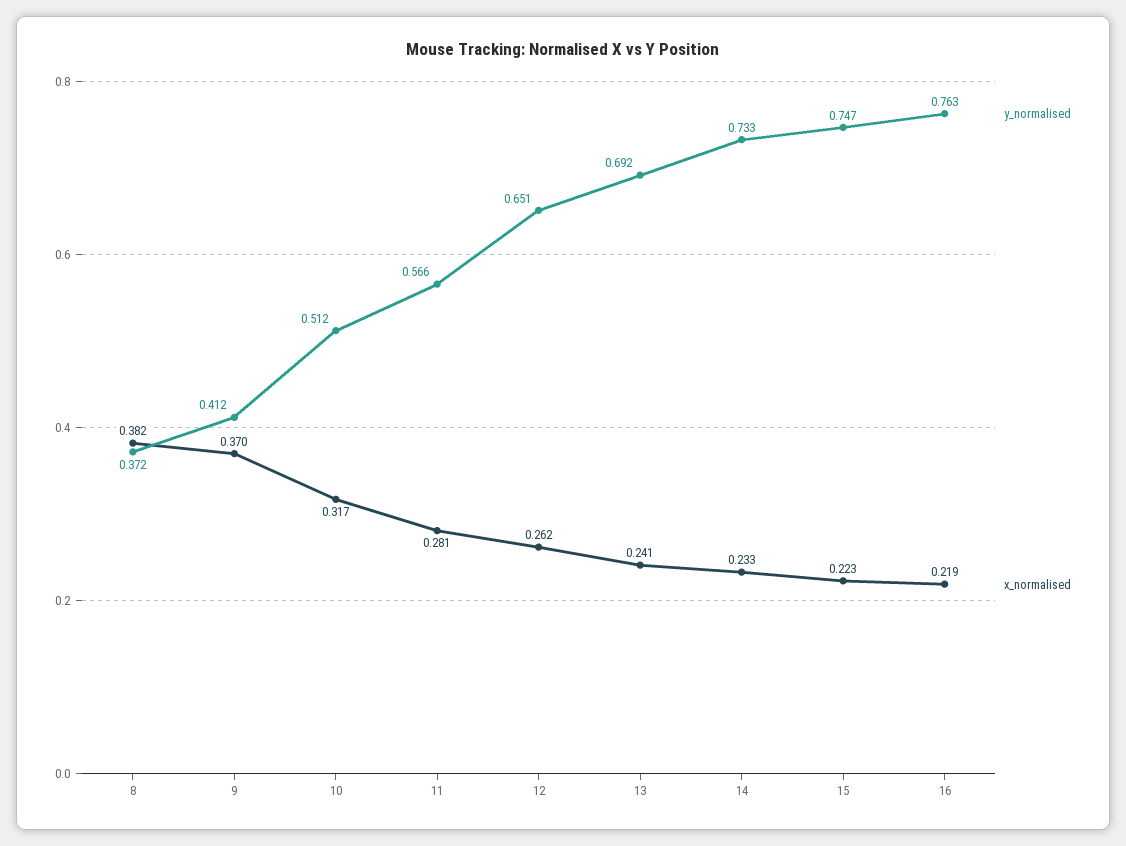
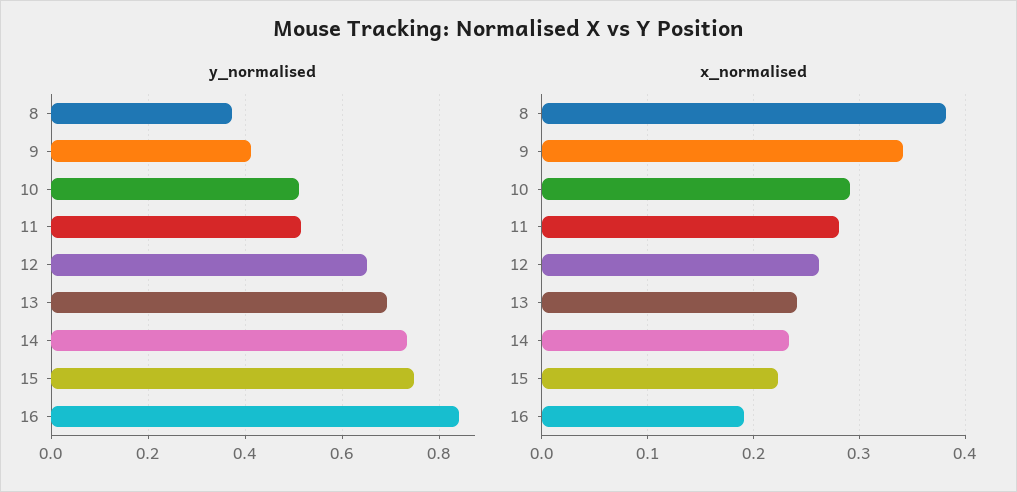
x_normalised, 9: 0.37 -> 0.34
x_normalised, 10: 0.317 -> 0.29
y_normalised, 11: 0.566 -> 0.52
y_normalised, 16: 0.763 -> 0.84
x_normalised, 16: 0.219 -> 0.19

